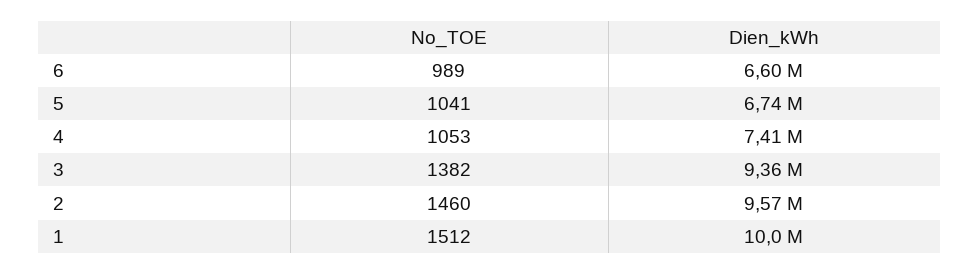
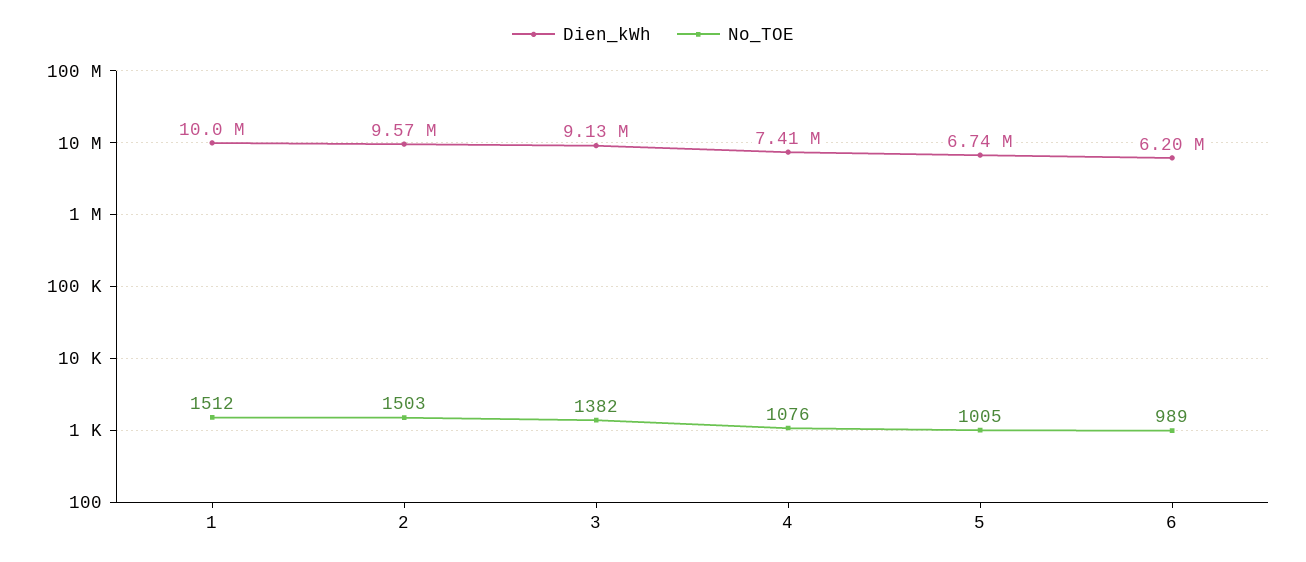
Dien_kWh, 6: 6600000 -> 6200000
No_TOE, 5: 1041 -> 1005
No_TOE, 4: 1053 -> 1076
Dien_kWh, 3: 9360000 -> 9130000
No_TOE, 2: 1460 -> 1503

